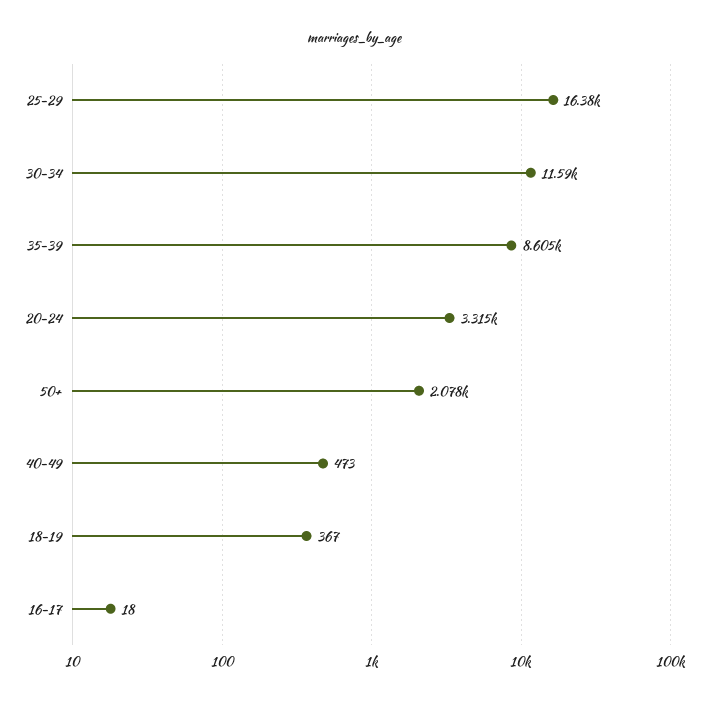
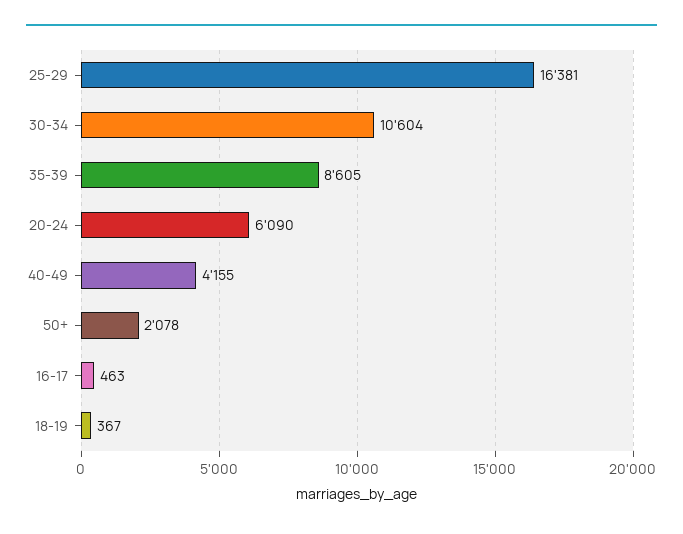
30-34: 11590 -> 10604
20-24: 3315 -> 6090
40-49: 473 -> 4155
16-17: 18 -> 463

